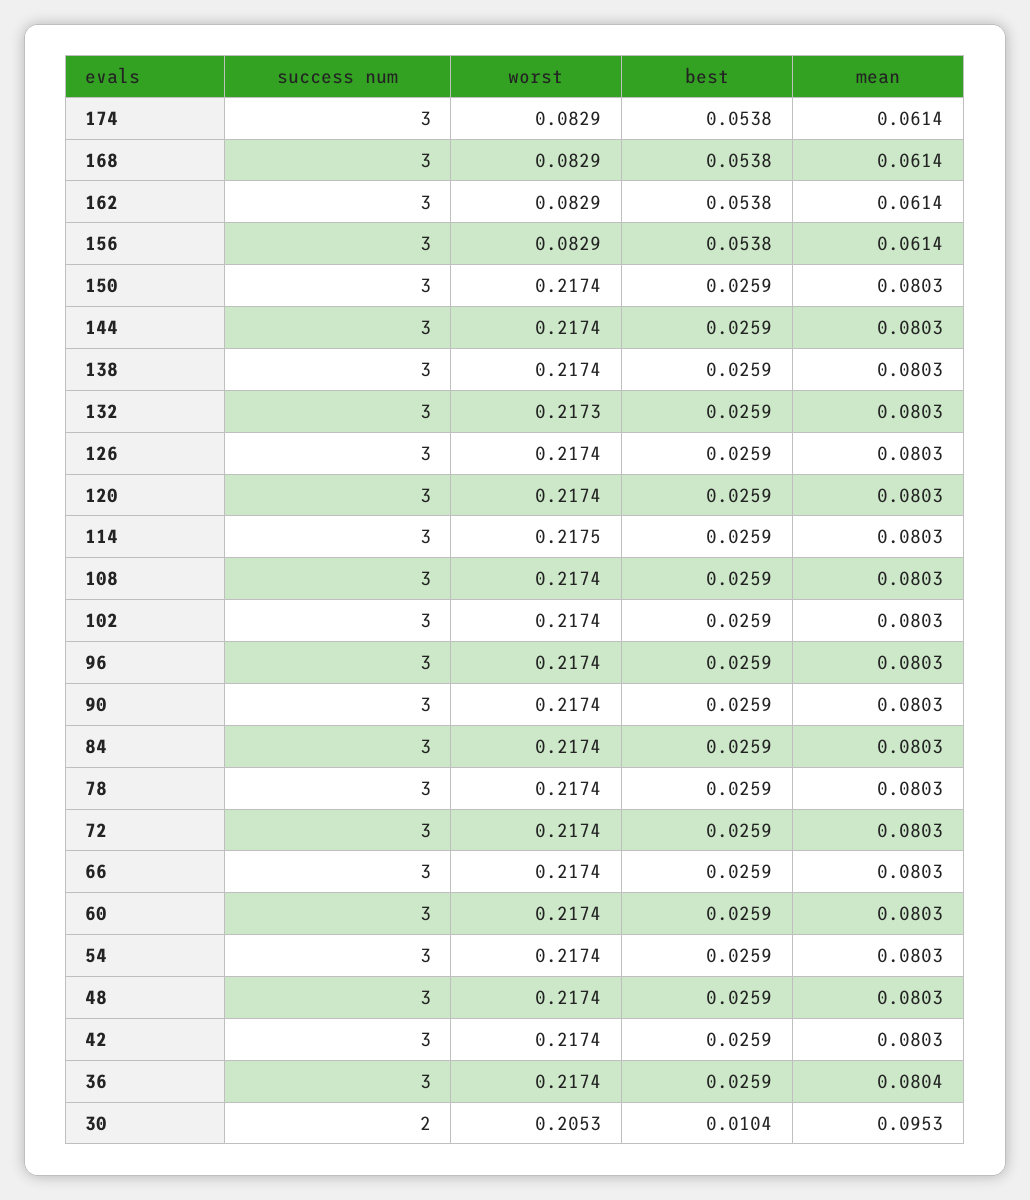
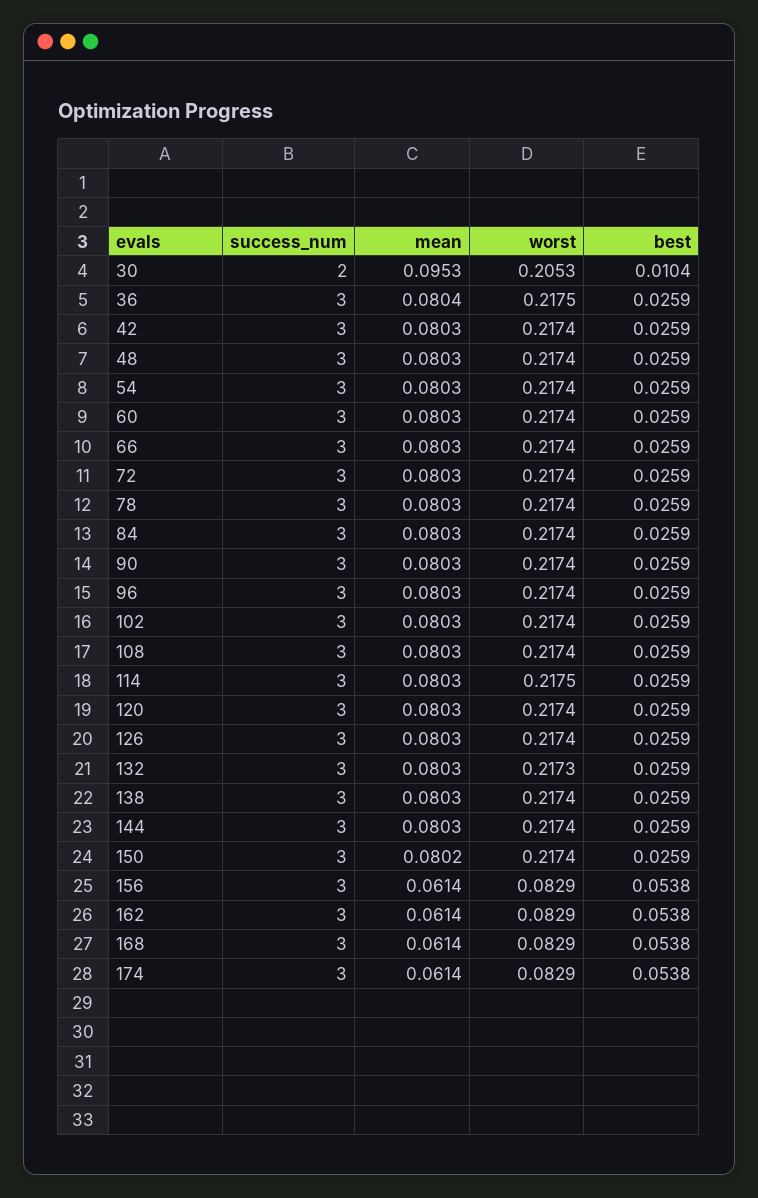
mean, 150: 0.0803 -> 0.0802
worst, 36: 0.2174 -> 0.2175

